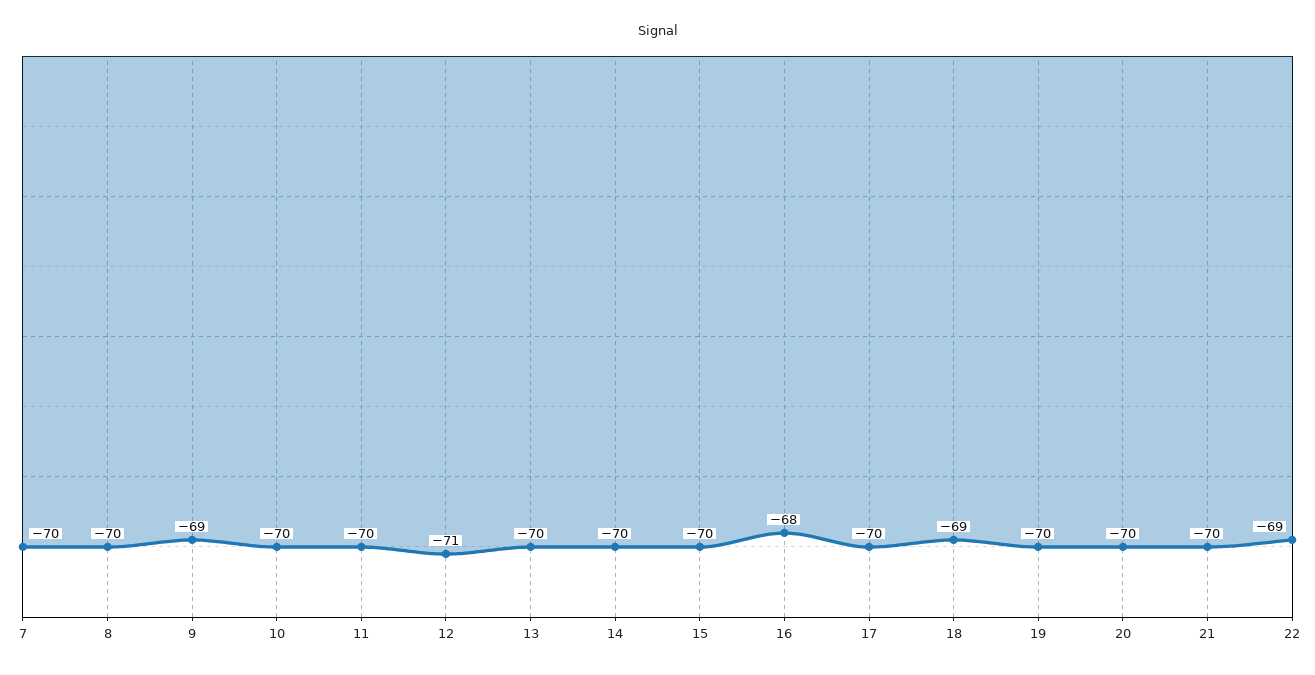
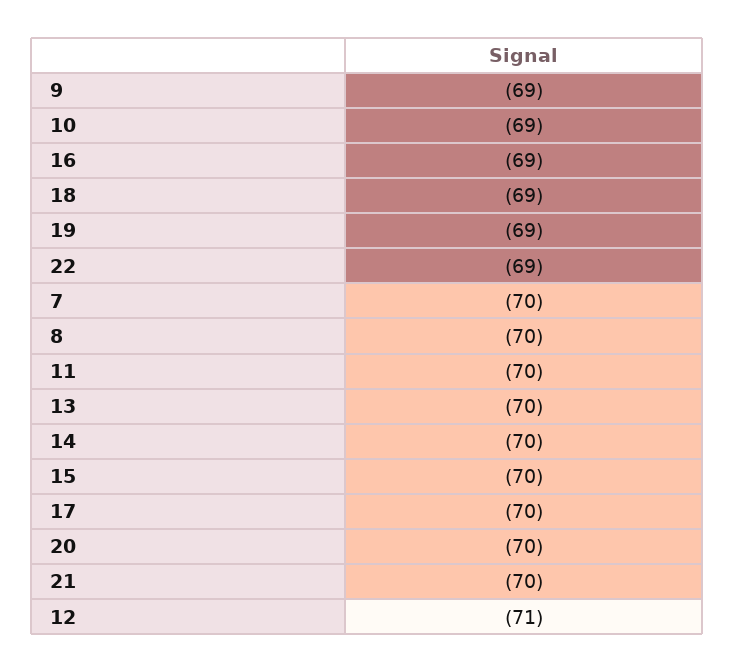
10: -70 -> -69
16: -68 -> -69
19: -70 -> -69

